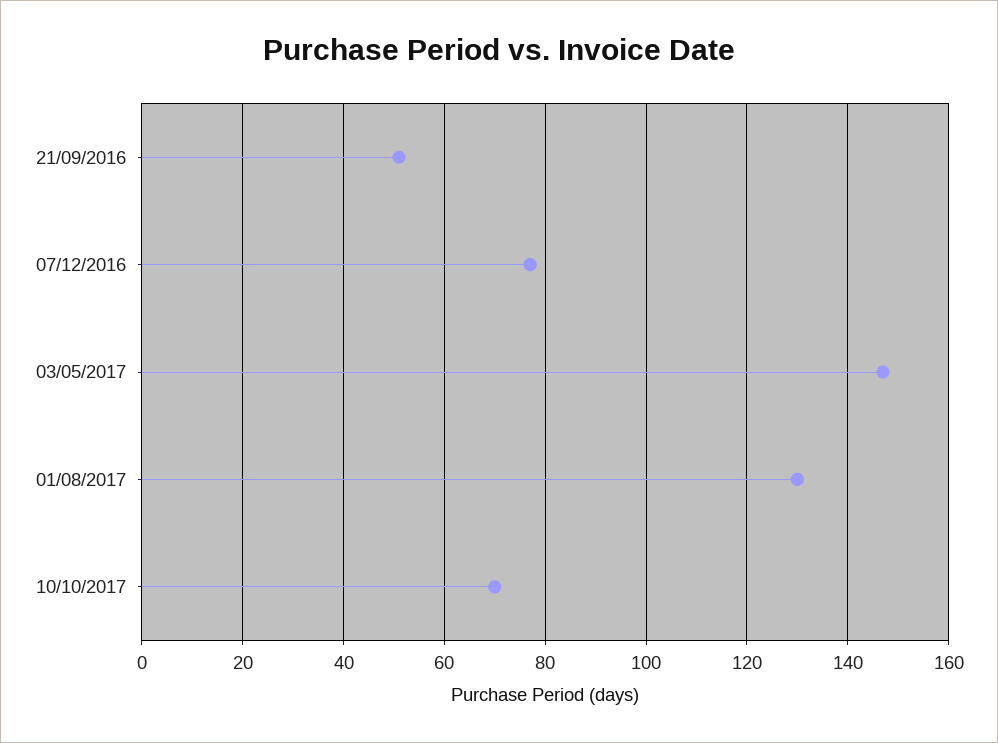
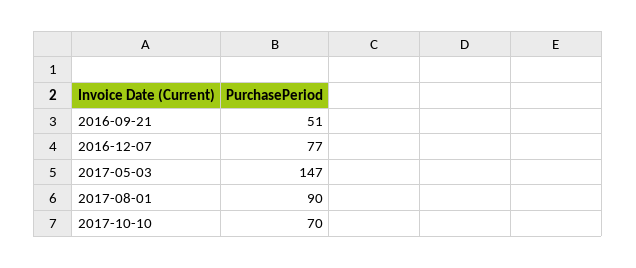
01/08/2017: 130 -> 90

